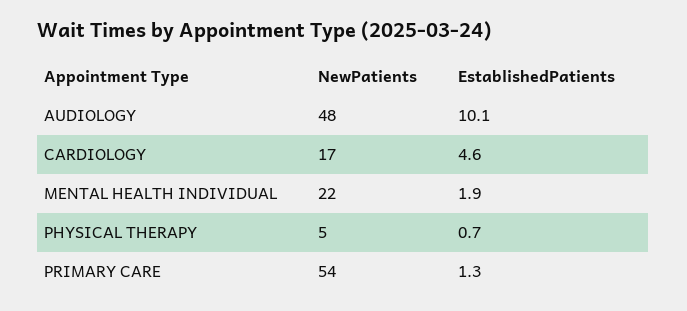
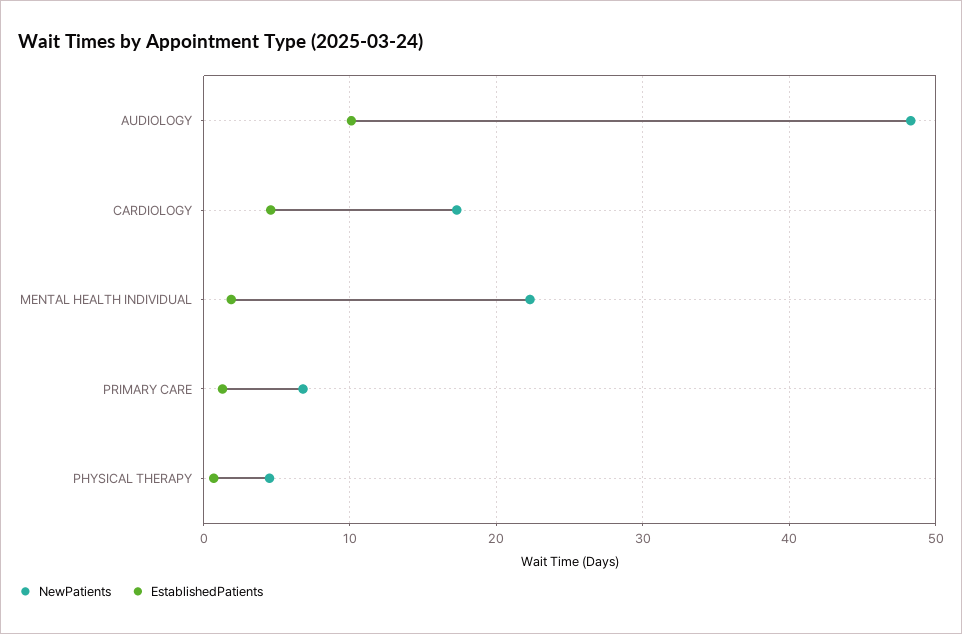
NewPatients, PRIMARY CARE: 54 -> 7

